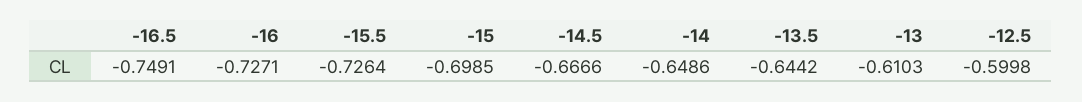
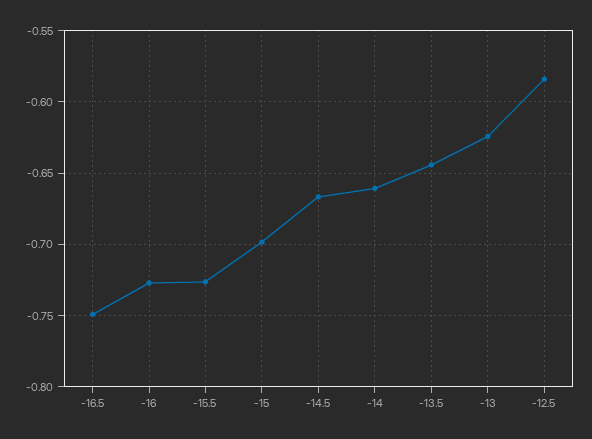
-14: -0.6486 -> -0.66
-13: -0.6103 -> -0.625
-12.5: -0.5998 -> -0.585

